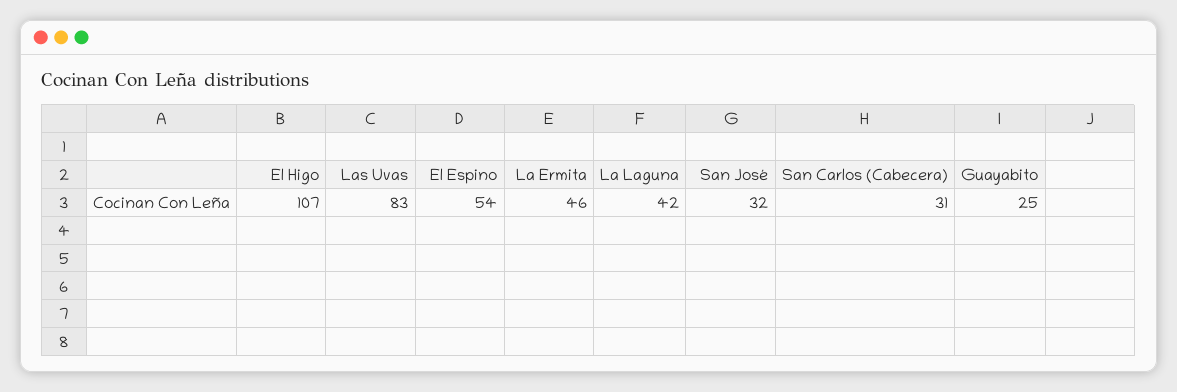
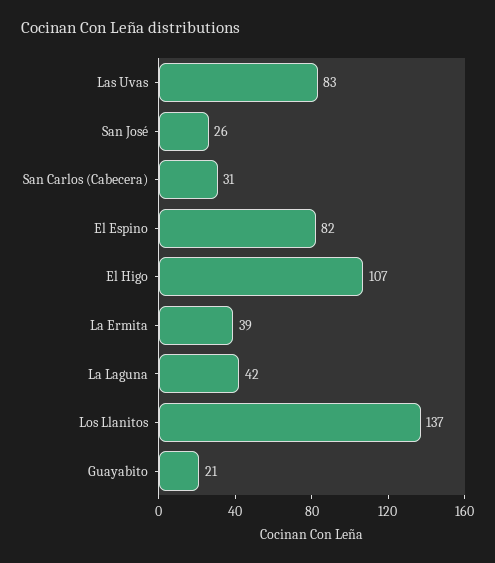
El Espino: 54 -> 82
La Ermita: 46 -> 39
San José: 32 -> 26
Guayabito: 25 -> 21
Los Llanitos: none -> 137

